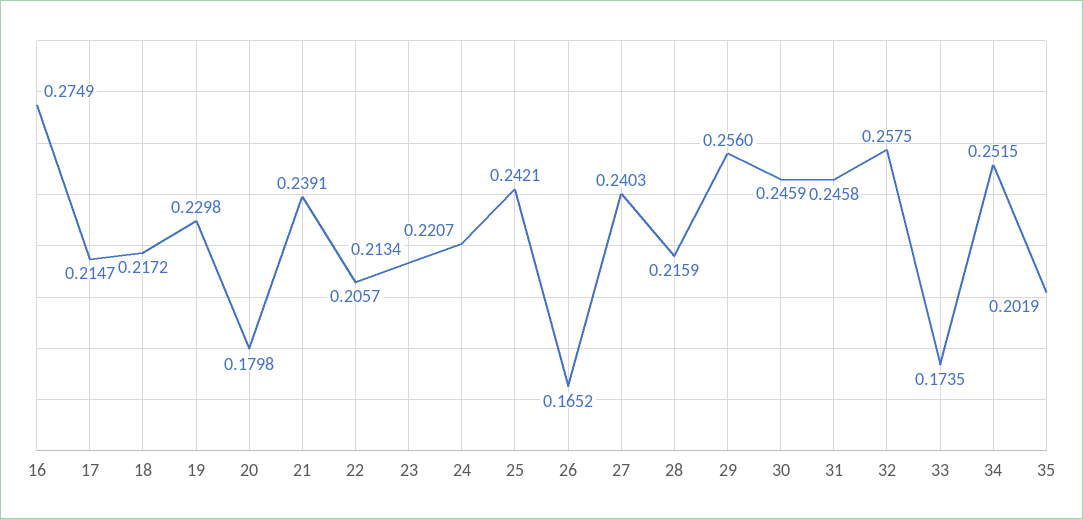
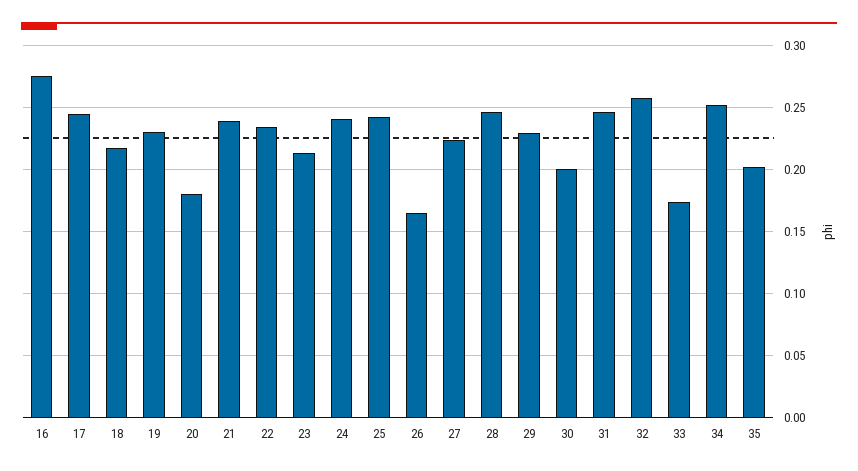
17: 0.2147 -> 0.245
22: 0.2057 -> 0.235
24: 0.2207 -> 0.24
27: 0.2403 -> 0.225
28: 0.2159 -> 0.245
29: 0.256 -> 0.23
30: 0.2459 -> 0.2

